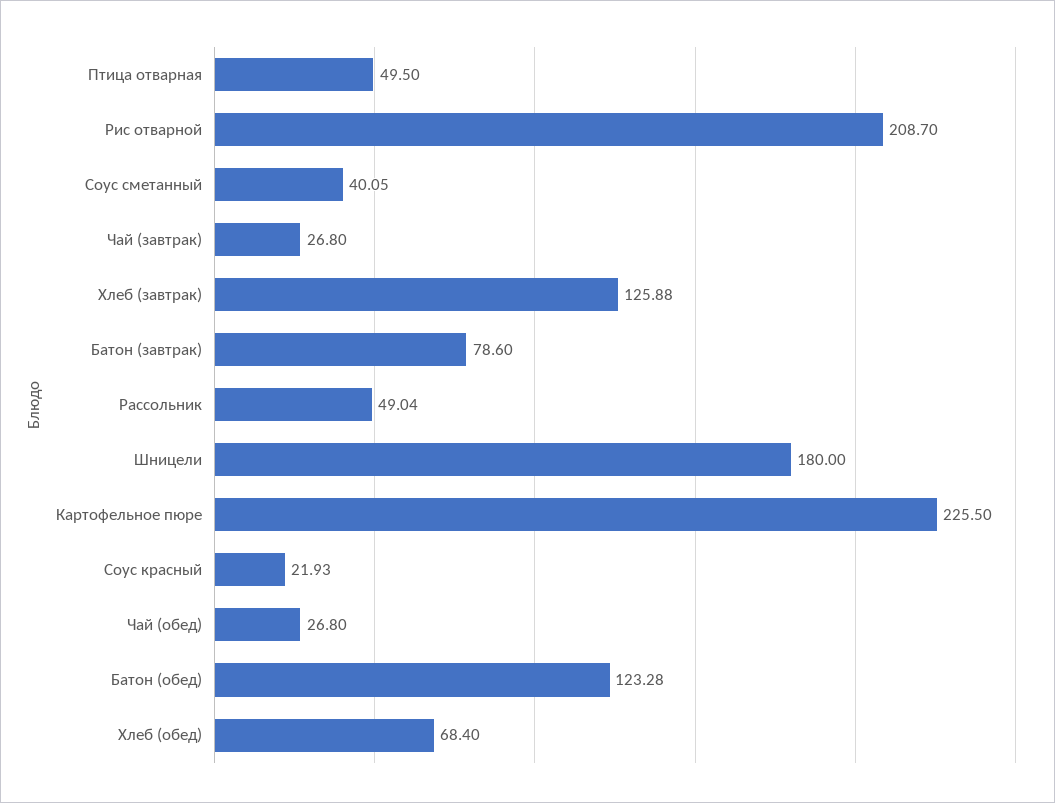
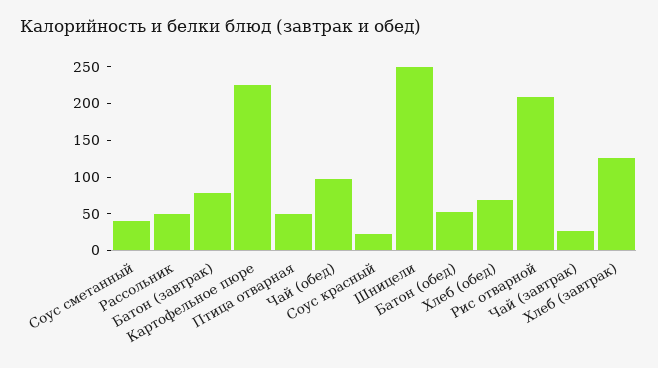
Шницели: 180 -> 250
Чай (обед): 26.8 -> 100
Батон (обед): 123.28 -> 50

